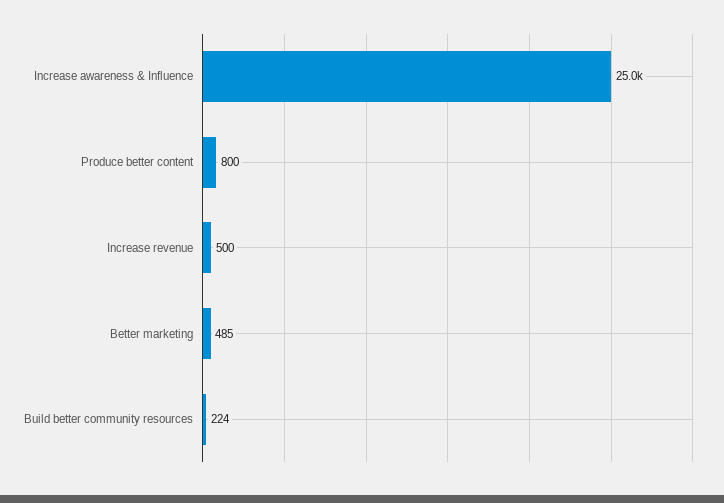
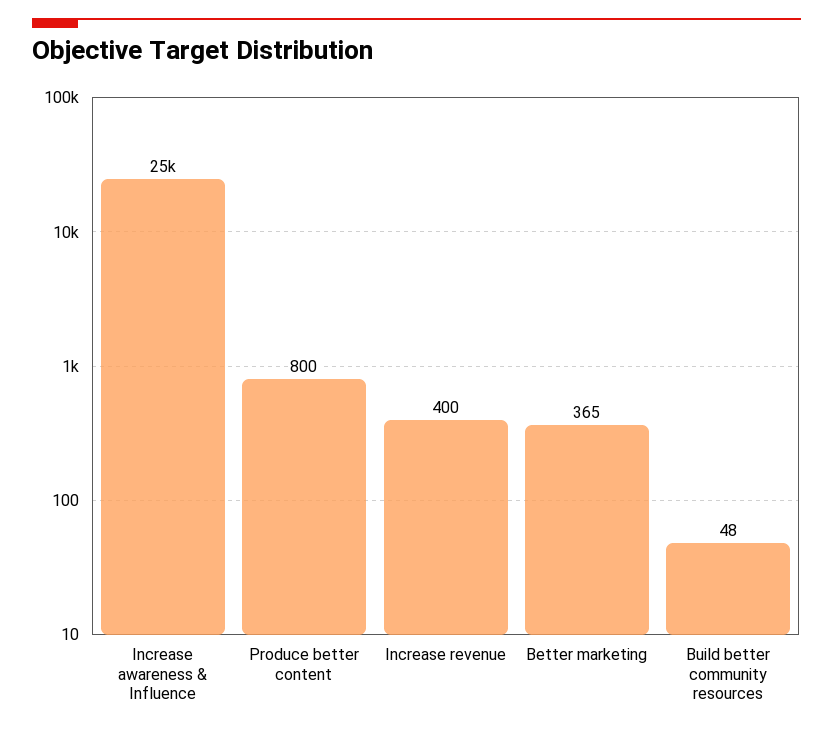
Increase revenue: 500 -> 400
Better marketing: 485 -> 365
Build better community resources: 224 -> 48

